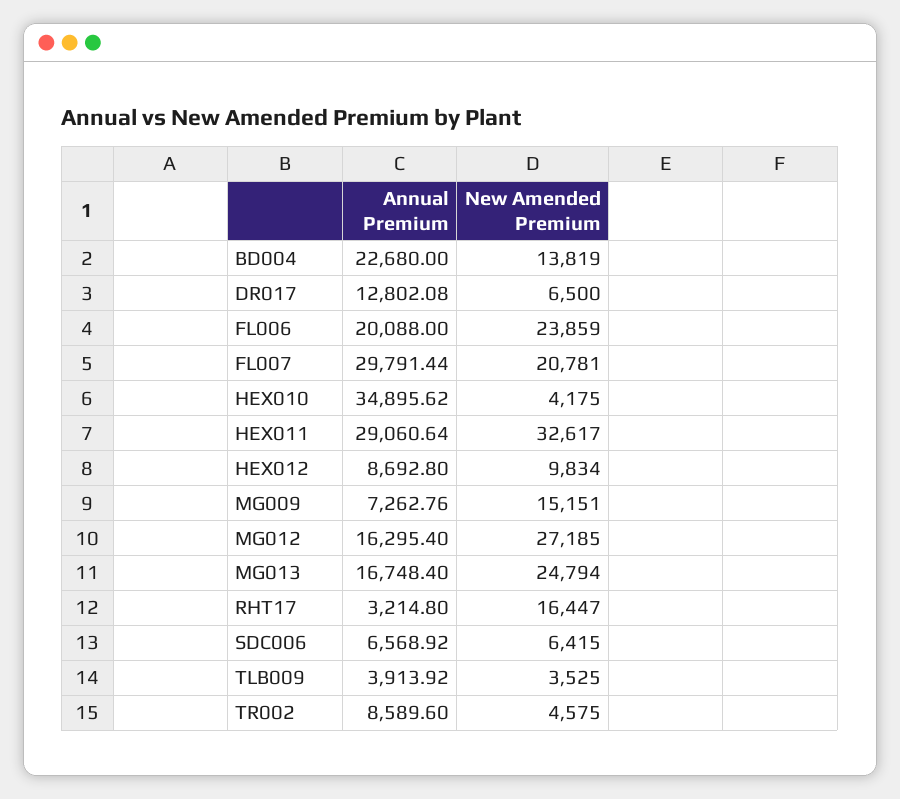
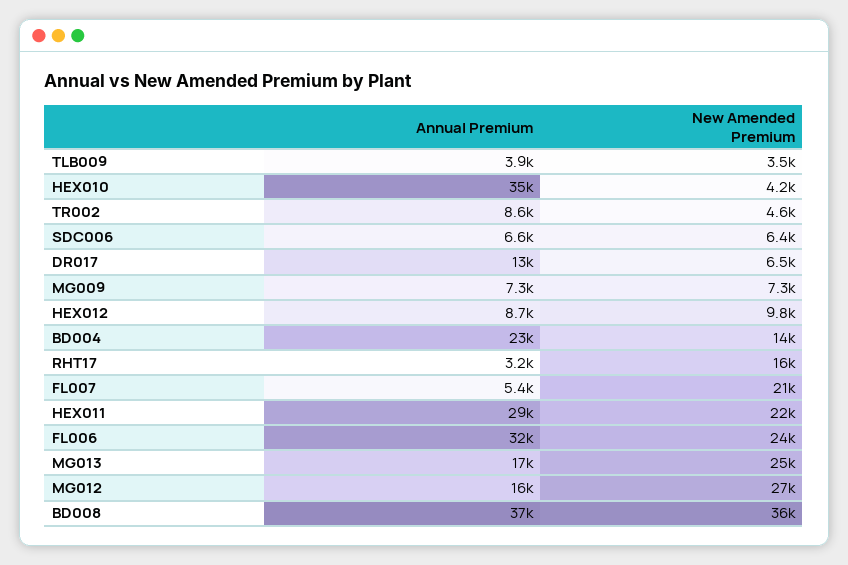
Annual Premium, FL006: 20088 -> 32000
Annual Premium, FL007: 29791.44 -> 5400
New Amended Premium, HEX011: 32617 -> 22000
New Amended Premium, MG009: 15151 -> 7300
Annual Premium, BD008: none -> 37000
New Amended Premium, BD008: none -> 36000

